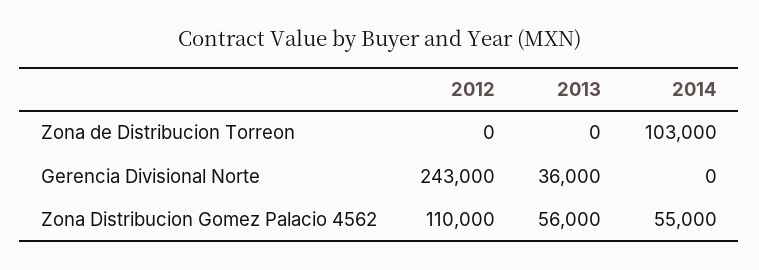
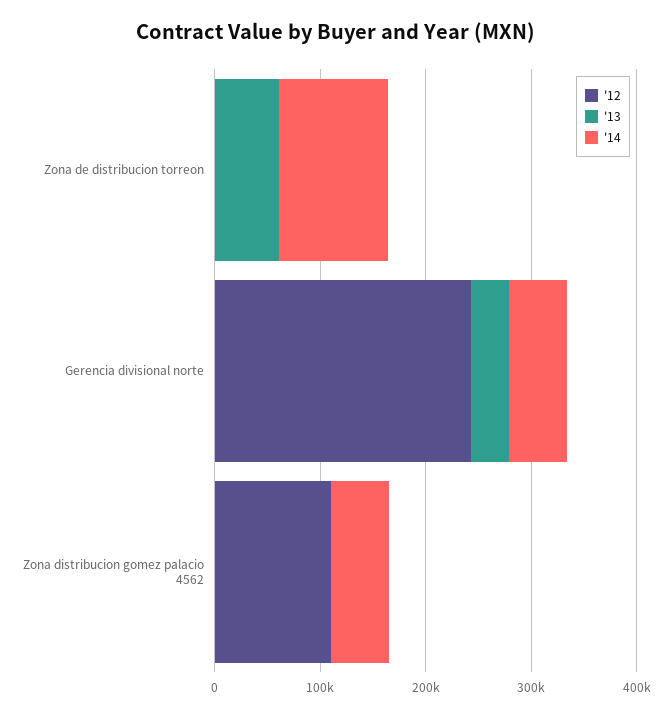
2013, Zona de Distribucion Torreon: 0 -> 60000
2014, Gerencia Divisional Norte: 0 -> 60000
2013, Zona Distribucion Gomez Palacio 4562: 56000 -> 0

